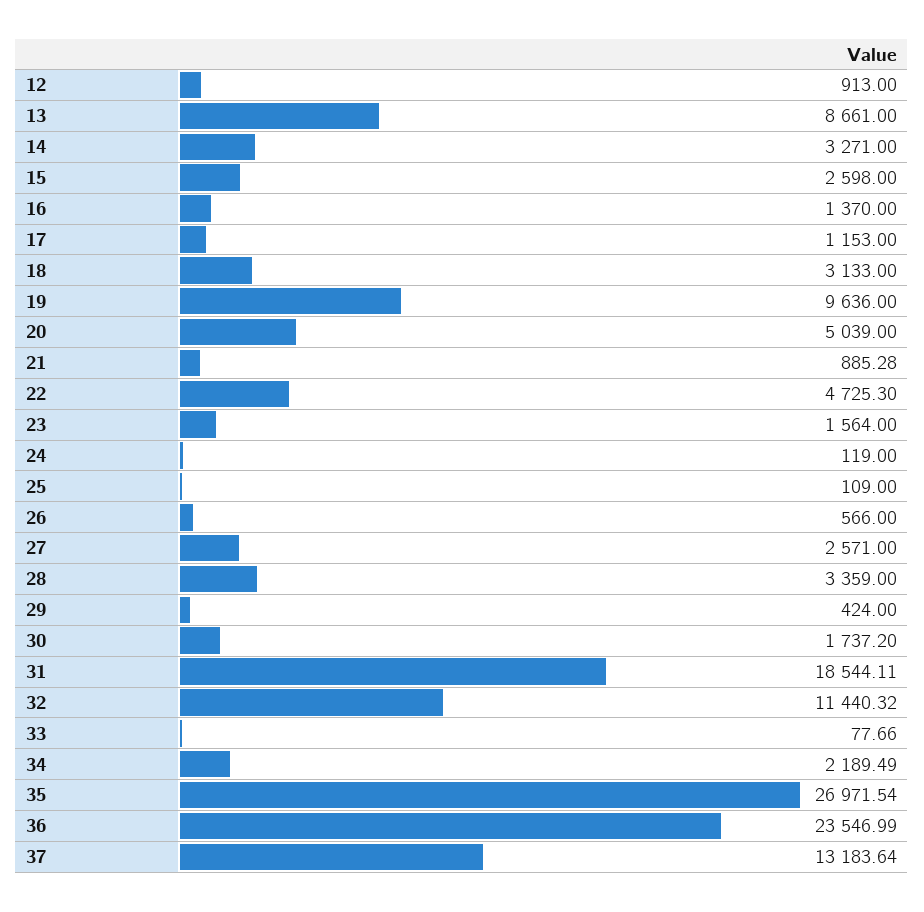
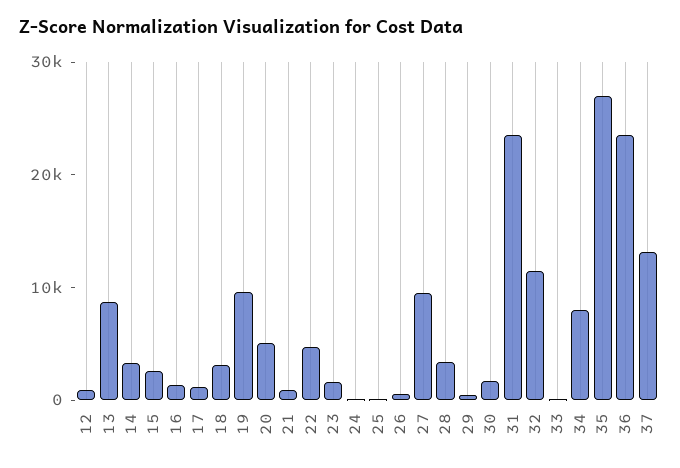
27: 2571 -> 10000
31: 18544.11 -> 24000
34: 2189.49 -> 8000

